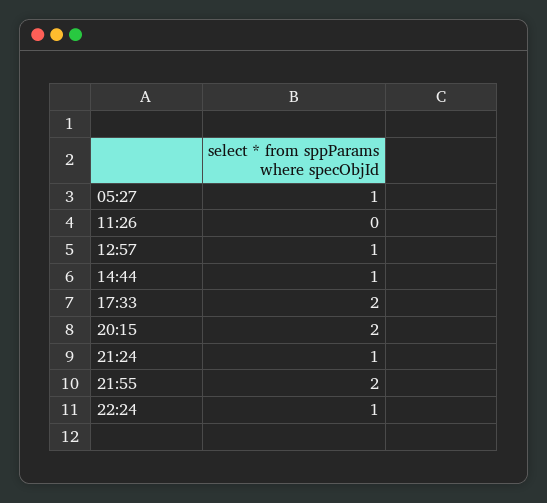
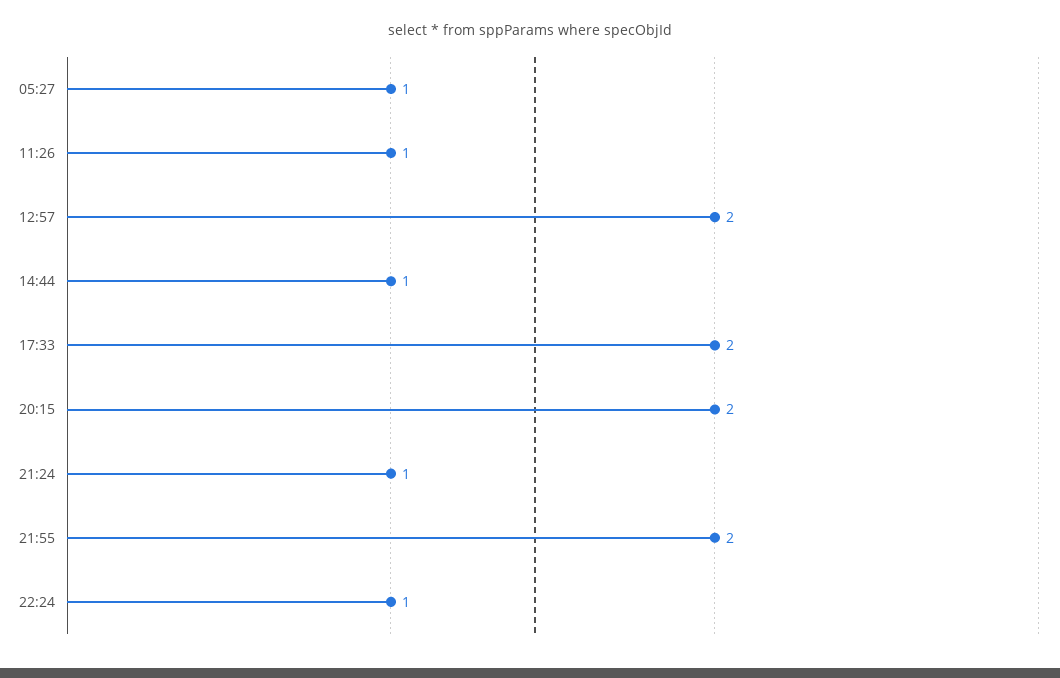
11:26: 0 -> 1
12:57: 1 -> 2

